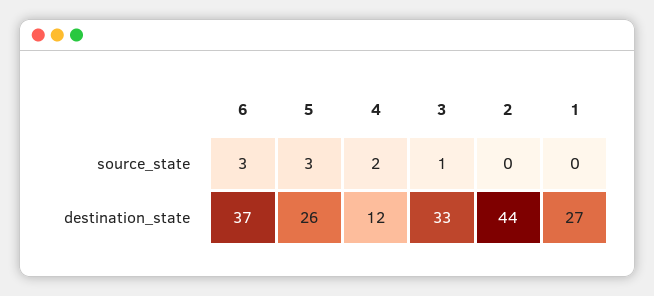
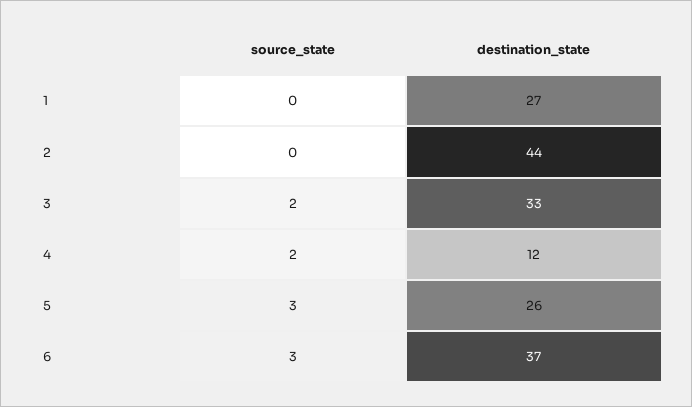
3, source_state: 1 -> 2

